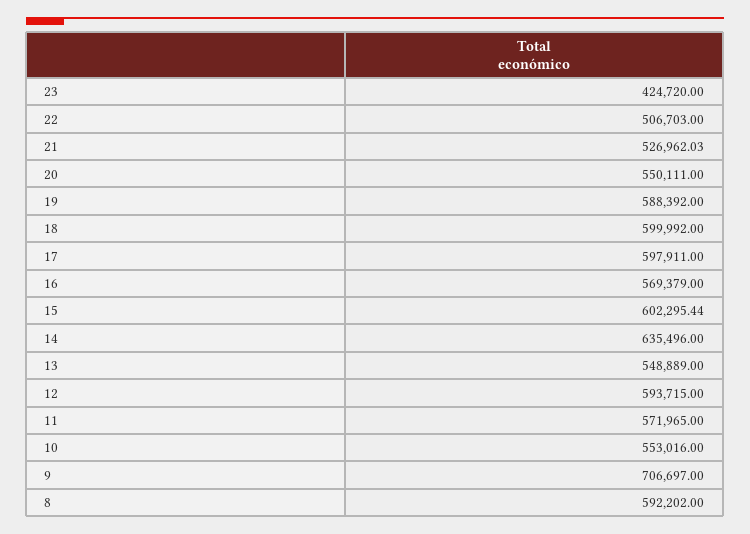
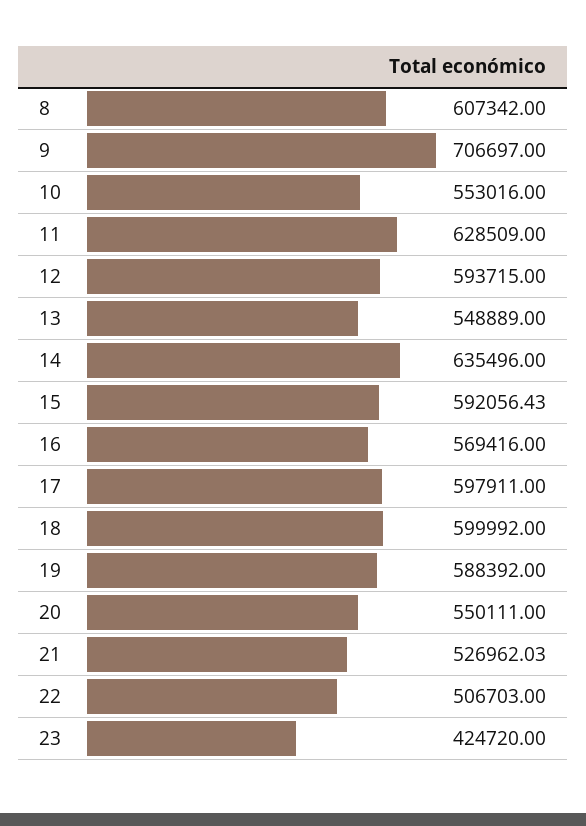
16: 569379 -> 569416
15: 602295.44 -> 592056.43
11: 571965 -> 628509
8: 592202 -> 607342

